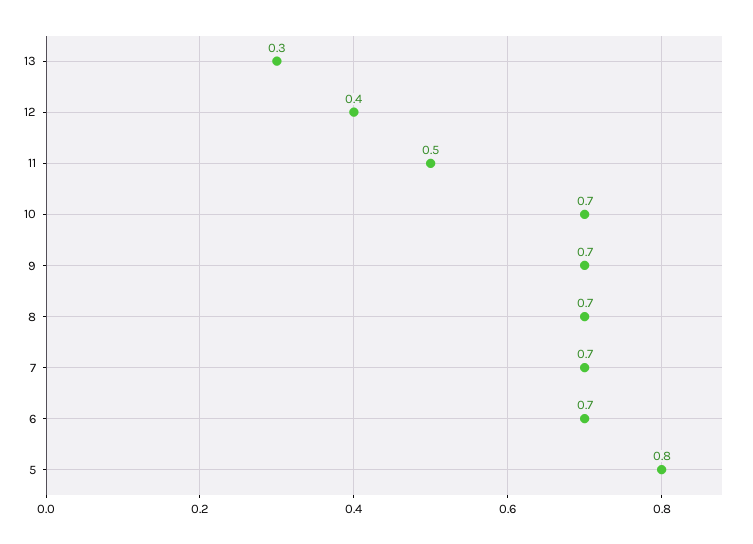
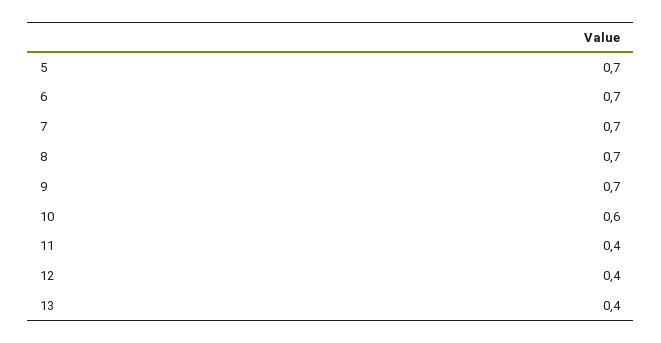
13: 0.3 -> 0.4
11: 0.5 -> 0.4
10: 0.7 -> 0.6
5: 0.8 -> 0.7

